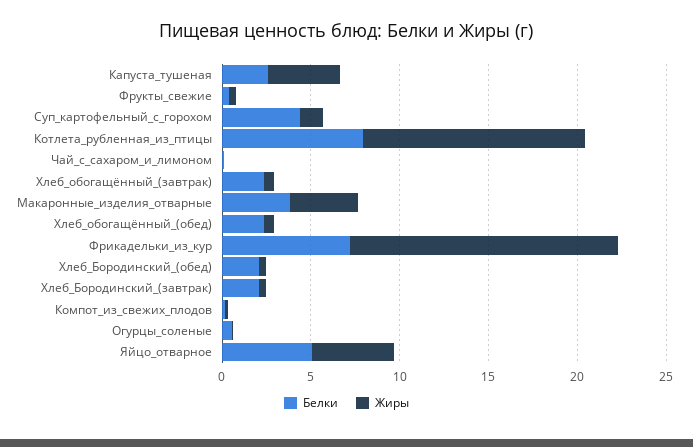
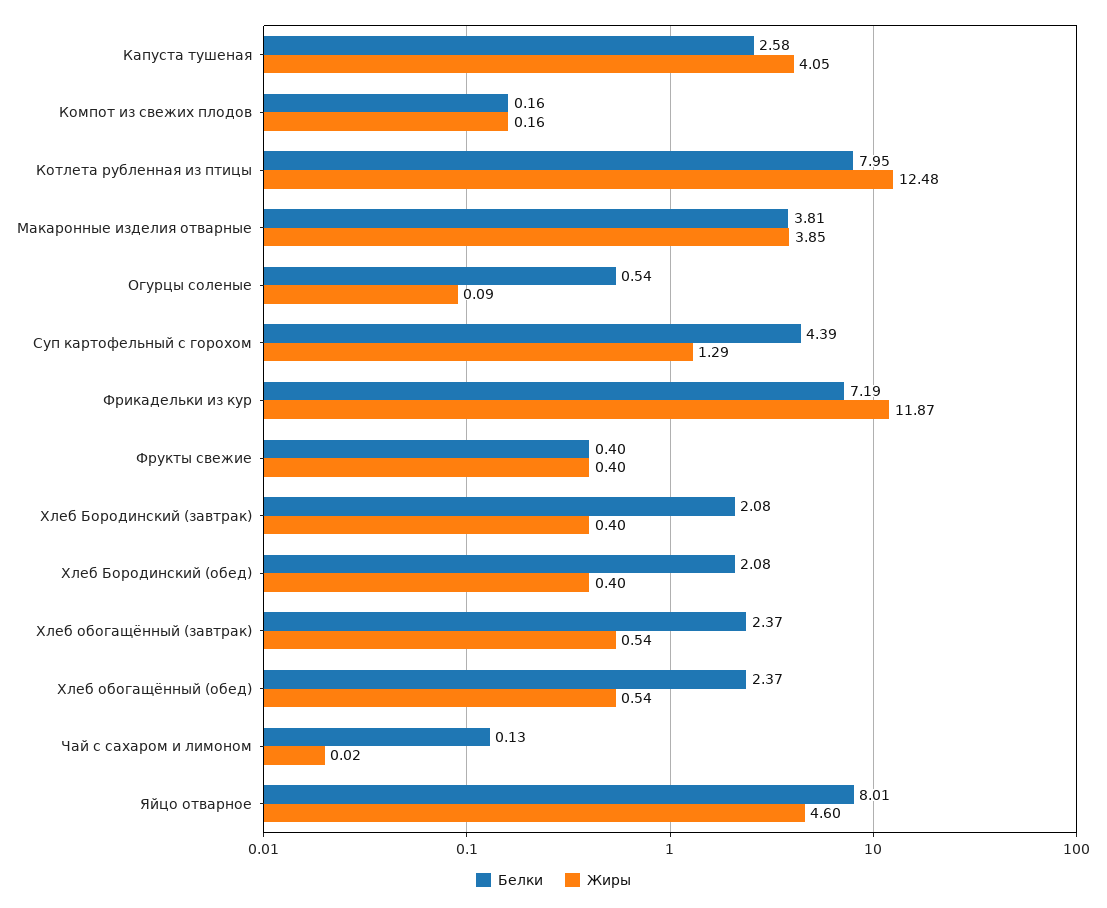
Жиры, Фрикадельки_из_кур: 15 -> 11.87
Белки, Яйцо_отварное: 5 -> 8.01

